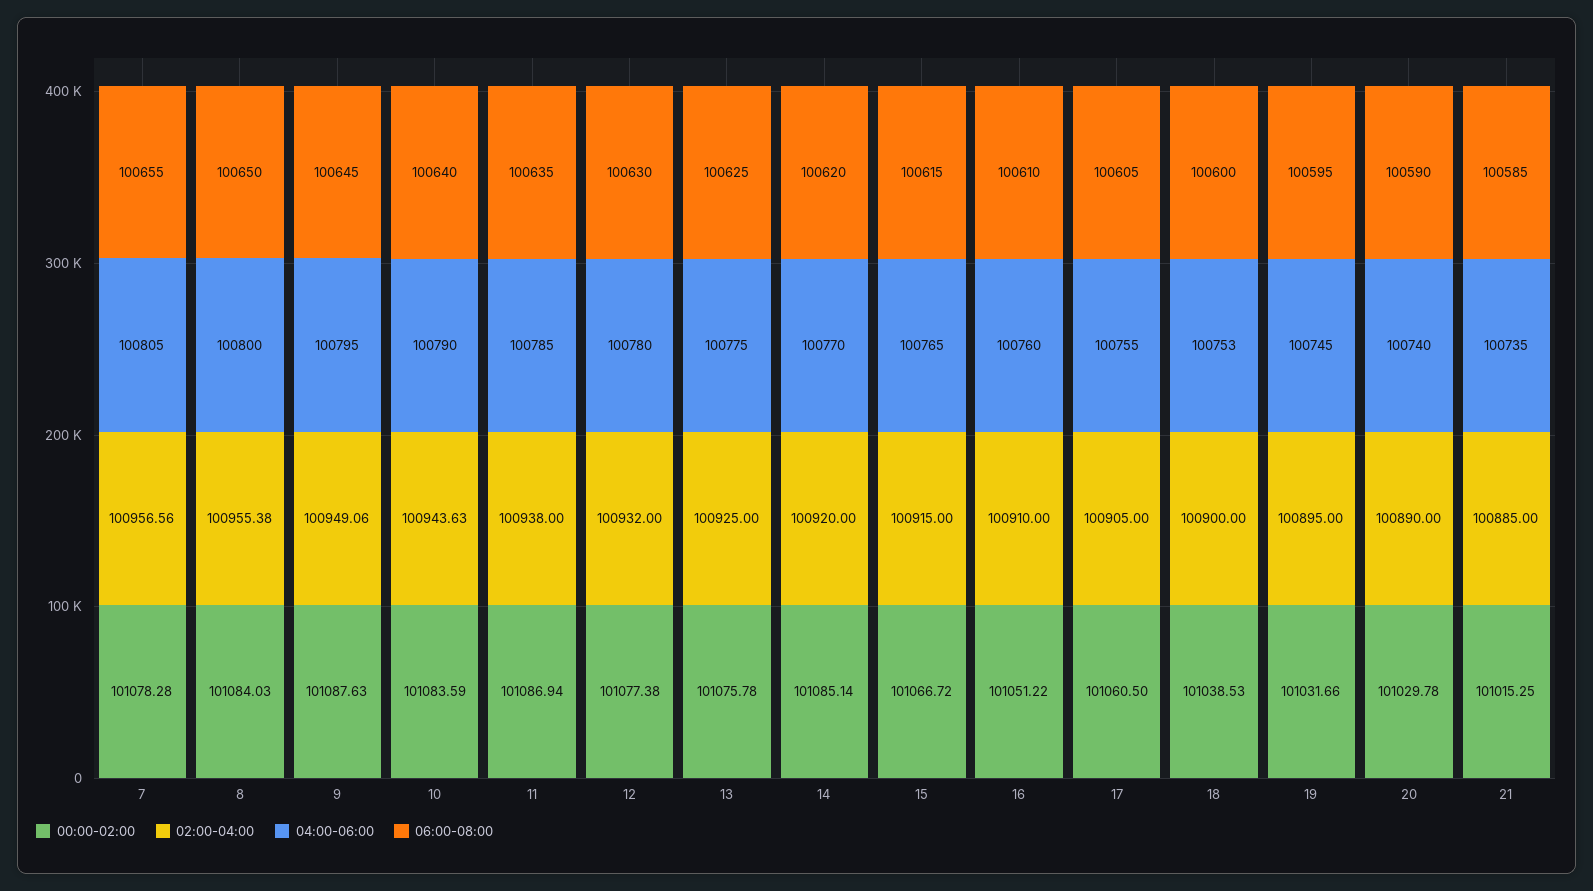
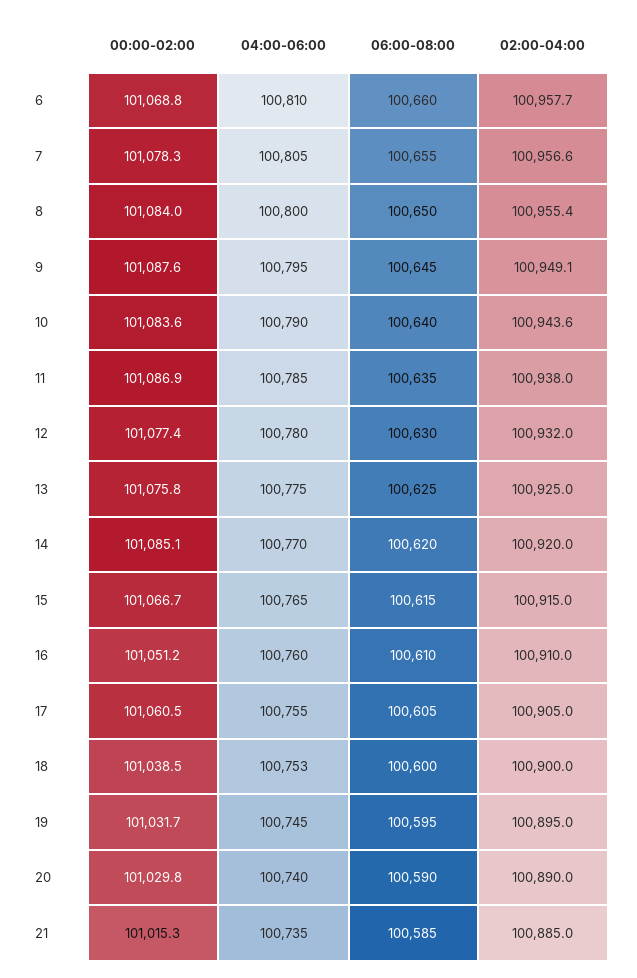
00:00-02:00, 6: none -> 101068.8
04:00-06:00, 6: none -> 100810
06:00-08:00, 6: none -> 100660
02:00-04:00, 6: none -> 100957.7

